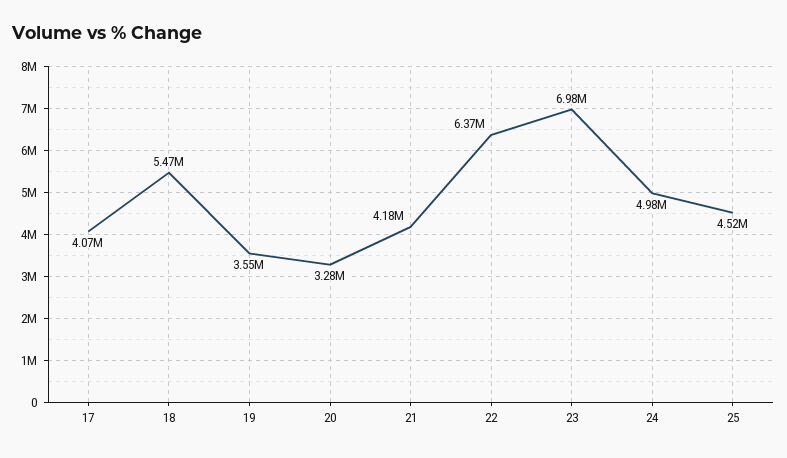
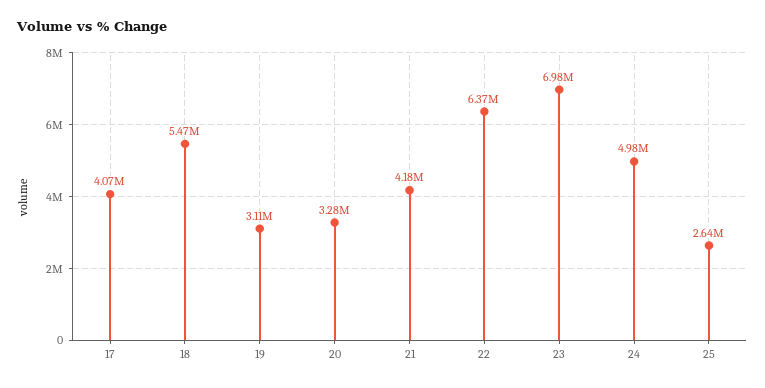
19: 3550000 -> 3110000
25: 4520000 -> 2640000

